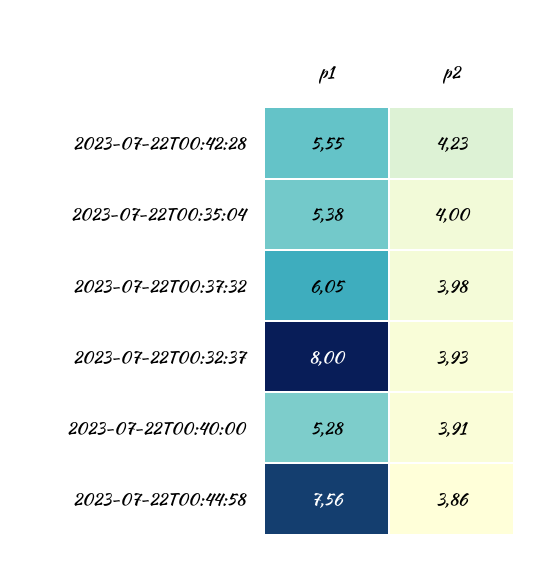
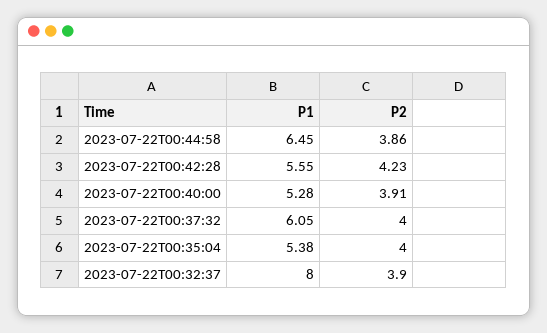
p2, 2023-07-22T00:37:32: 3.98 -> 4
p2, 2023-07-22T00:32:37: 3.93 -> 3.9
p1, 2023-07-22T00:44:58: 7.56 -> 6.45

